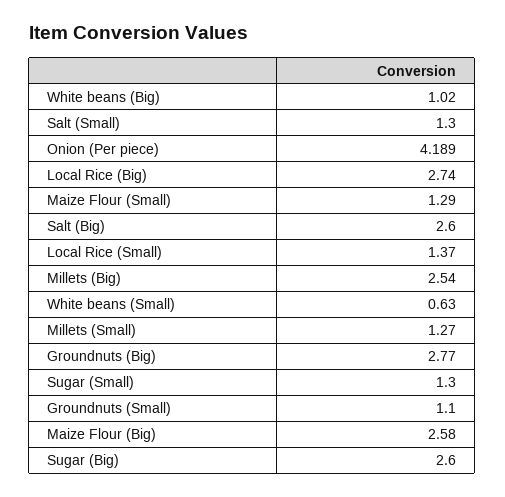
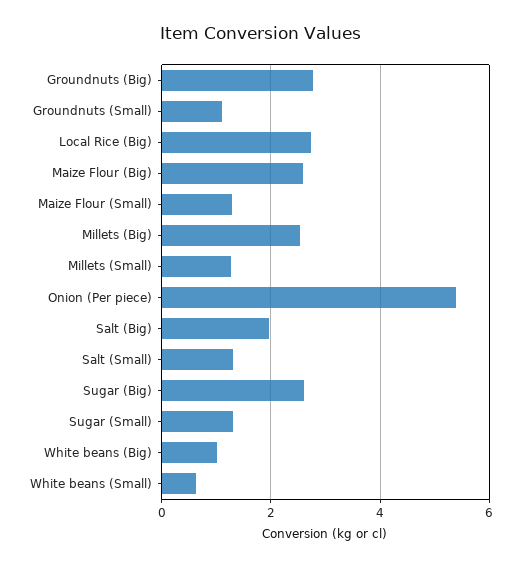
Onion (Per piece): 4.189 -> 5.4
Salt (Big): 2.6 -> 2
Local Rice (Small): 1.37 -> none

